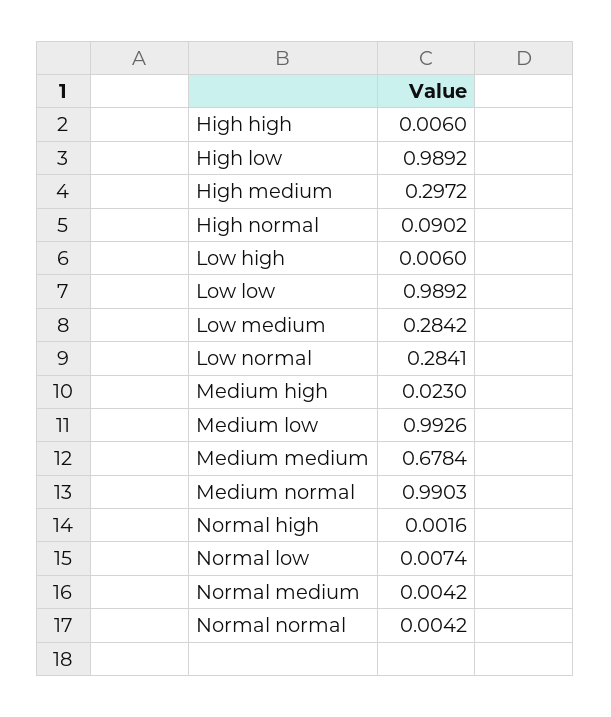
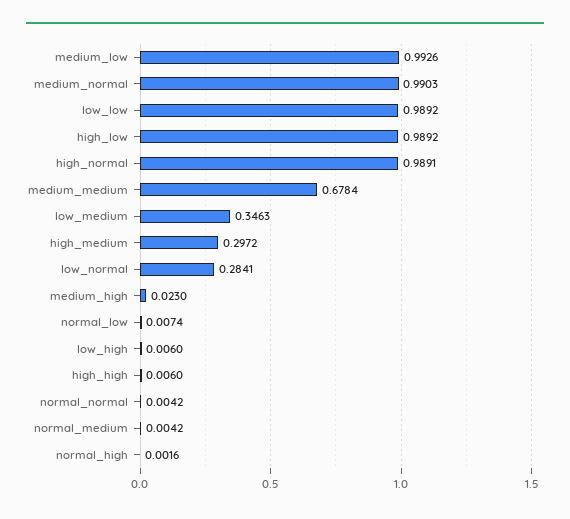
High normal: 0.0902 -> 0.9891
Low medium: 0.2842 -> 0.3463

